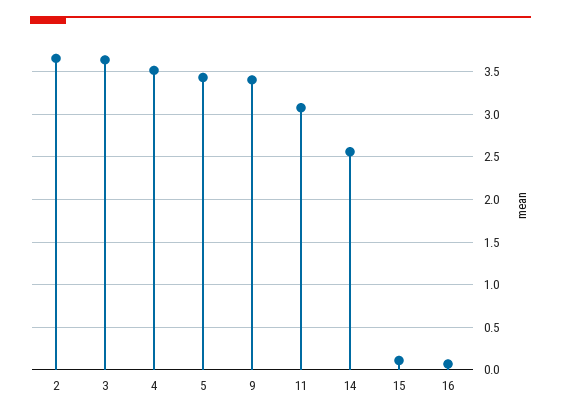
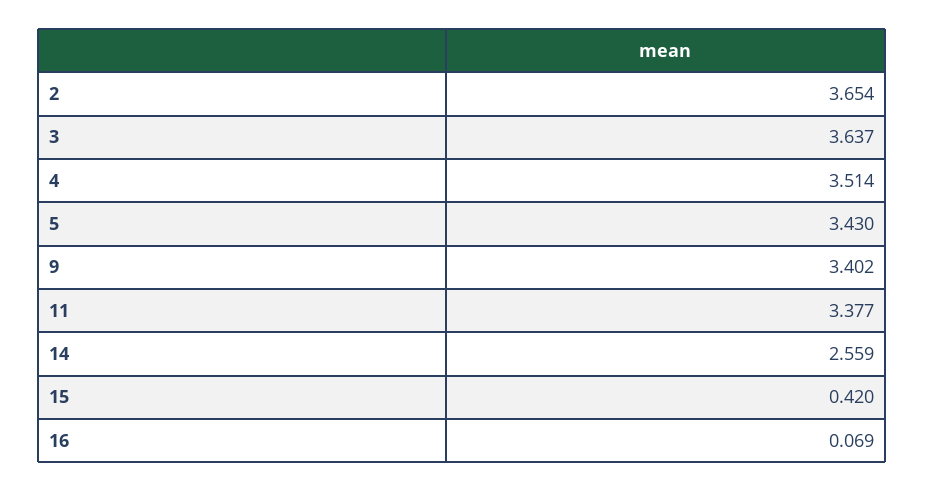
11: 3.1 -> 3.377
15: 0.1 -> 0.42

